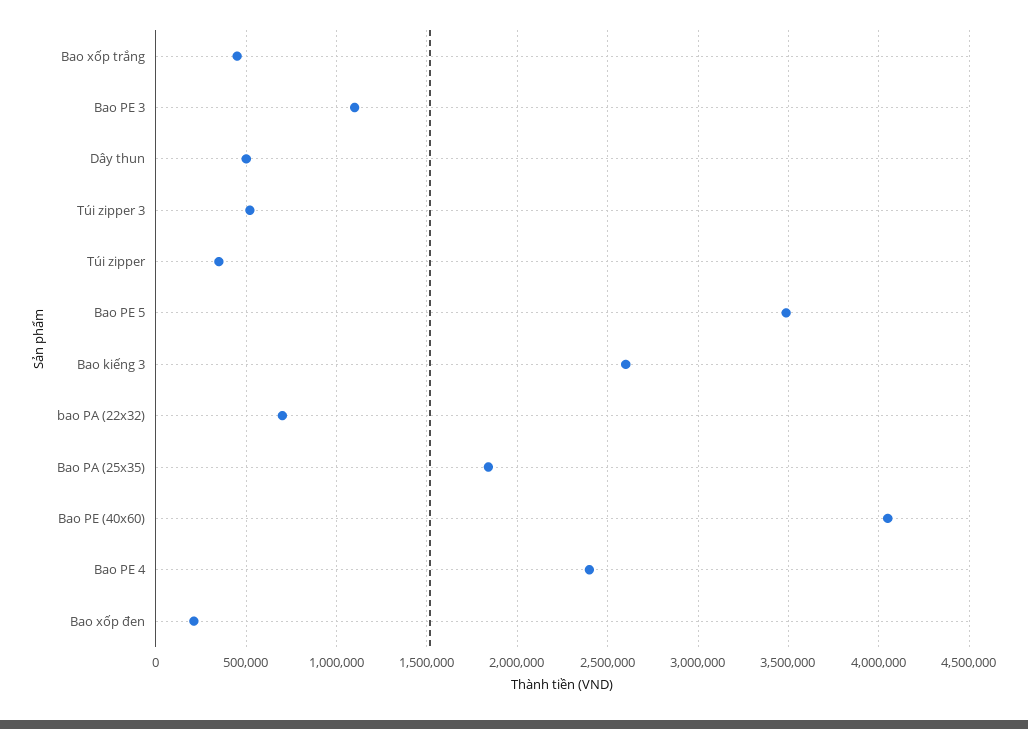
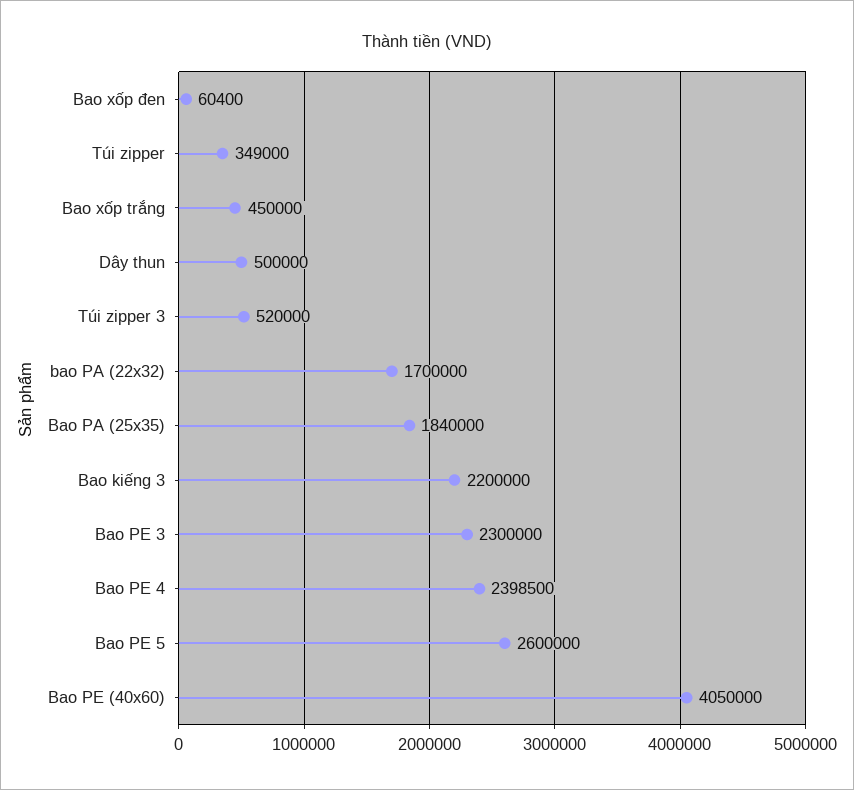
Bao PE 3: 1100000 -> 2300000
Bao PE 5: 3500000 -> 2600000
Bao kiếng 3: 2600000 -> 2200000
bao PA (22x32): 700000 -> 1700000
Bao xốp đen: 200000 -> 60400

